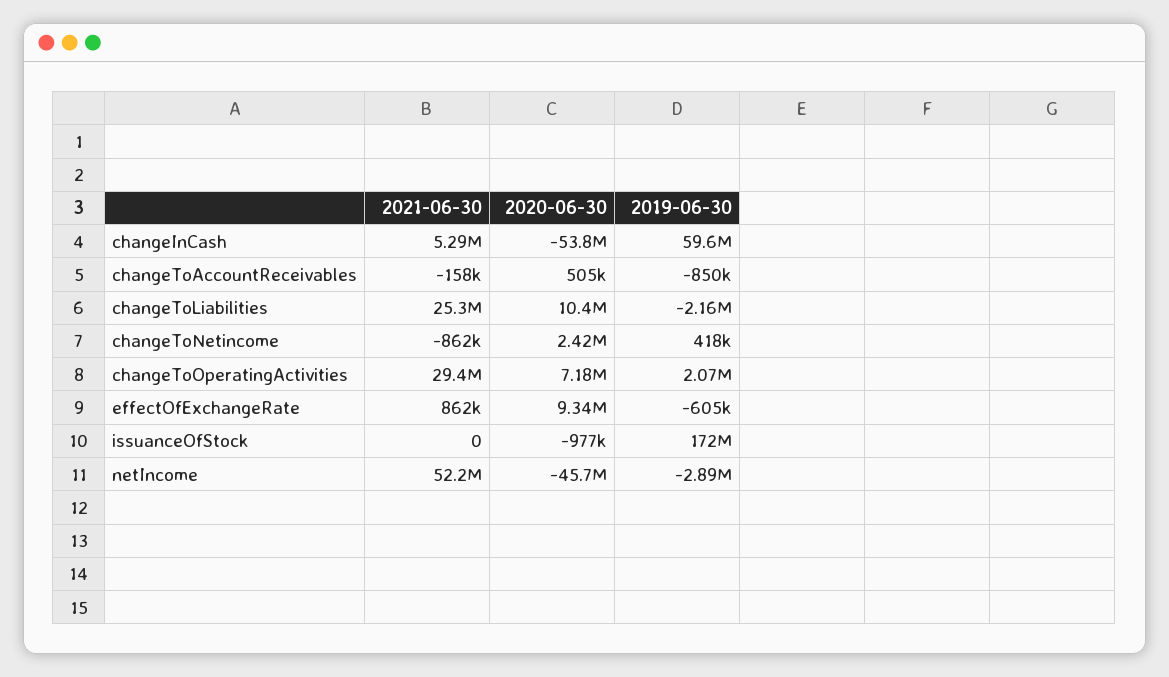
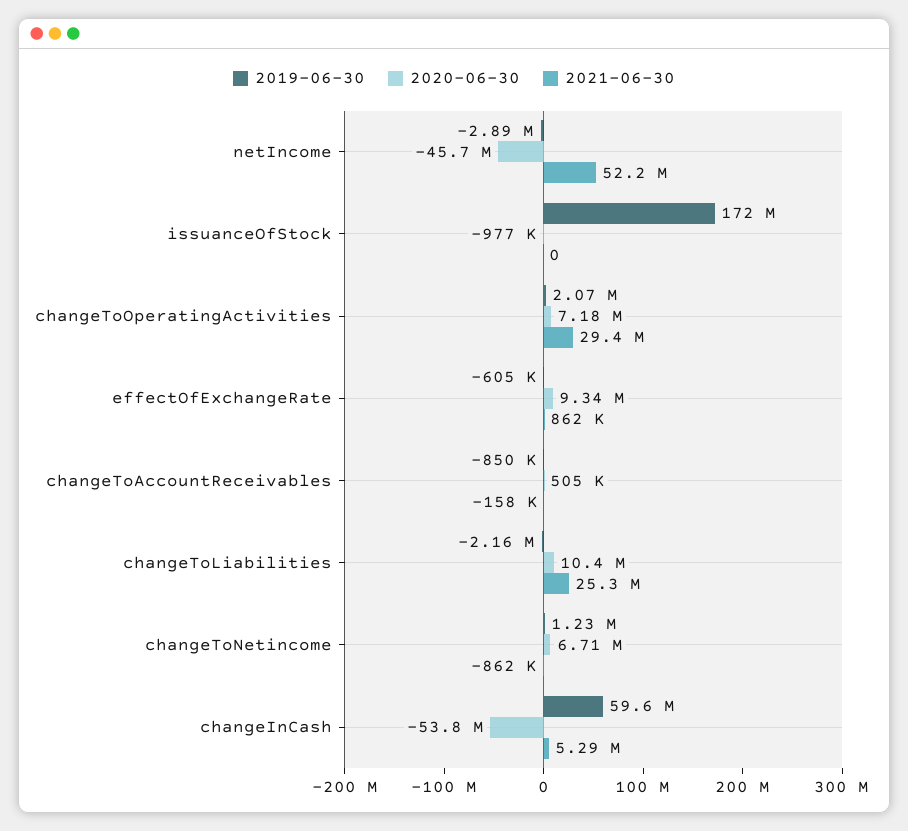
2020-06-30, changeToNetincome: 2420000 -> 6710000
2019-06-30, changeToNetincome: 418000 -> 1230000

